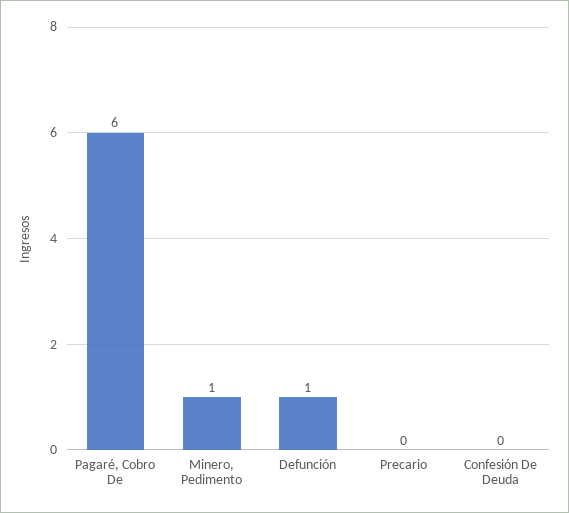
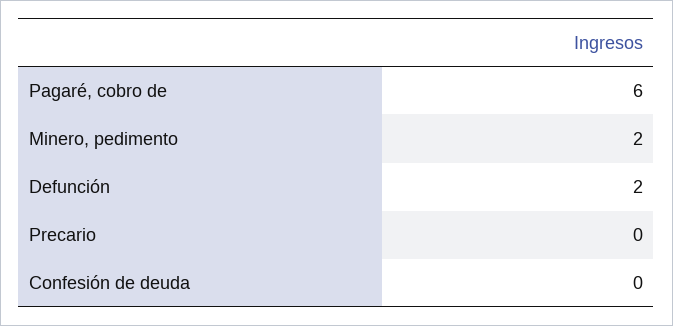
Minero, Pedimento: 1 -> 2
Defunción: 1 -> 2

